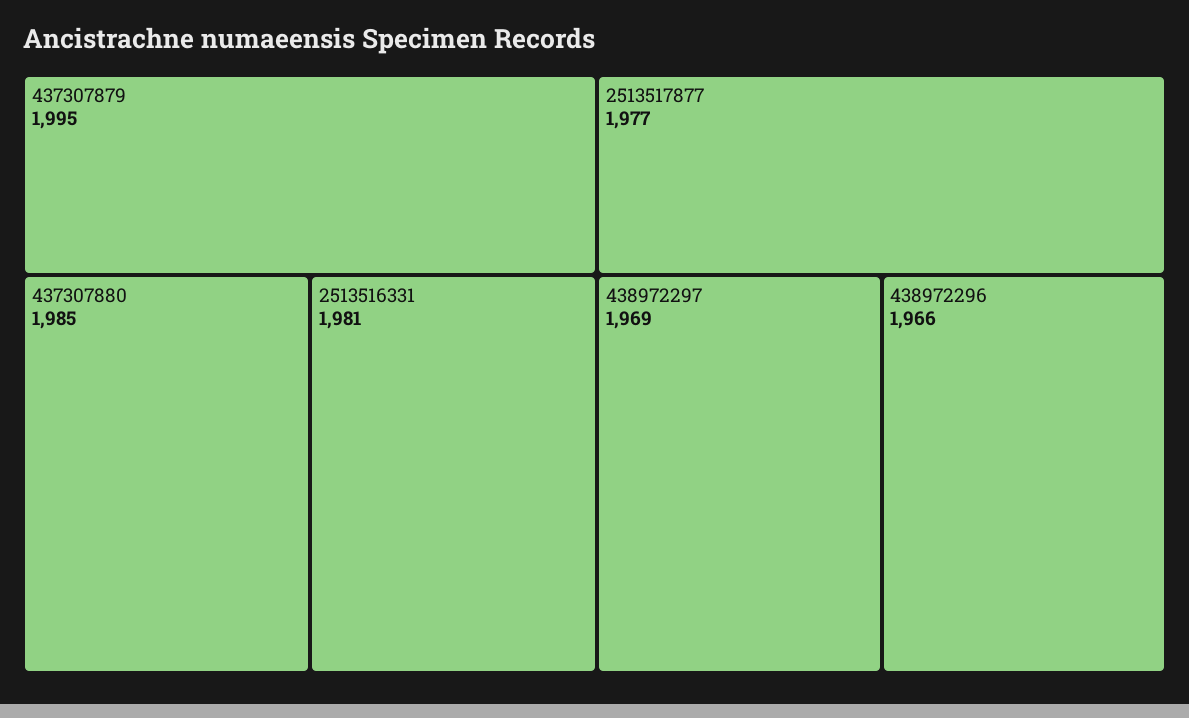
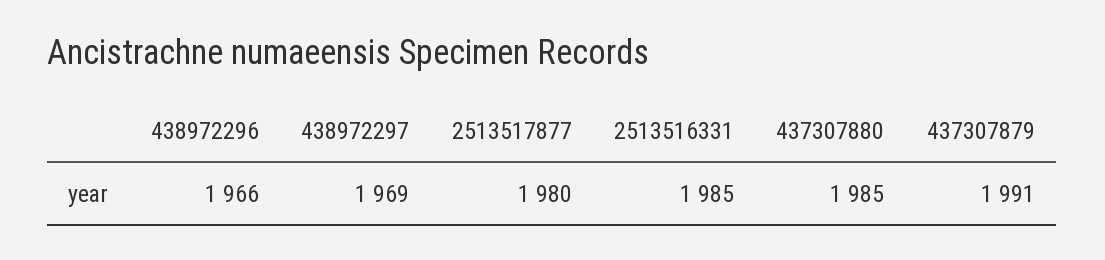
437307879: 1995 -> 1991
2513516331: 1981 -> 1985
2513517877: 1977 -> 1980

